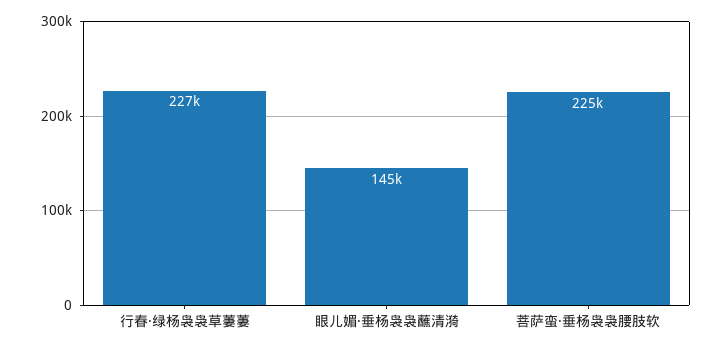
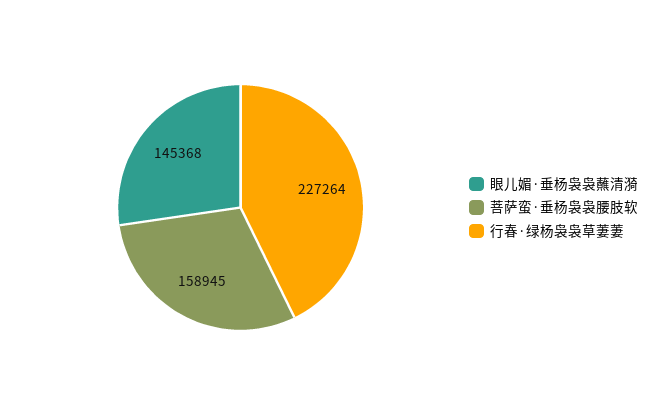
菩萨蛮·垂杨袅袅腰肢软: 225000 -> 158945

